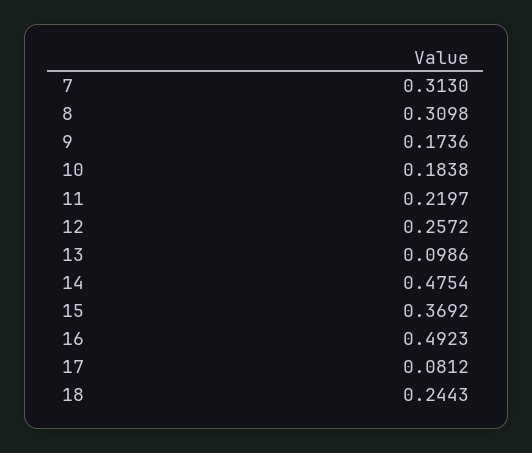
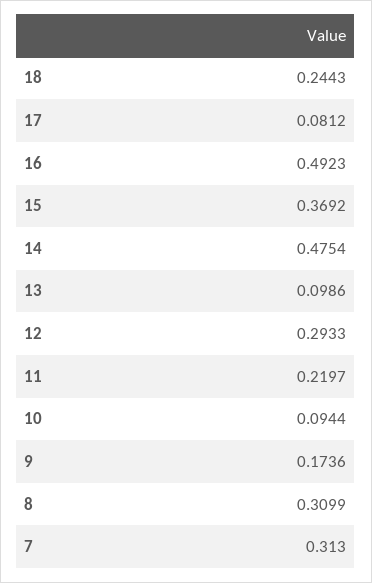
8: 0.3098 -> 0.3099
10: 0.1838 -> 0.0944
12: 0.2572 -> 0.2933

